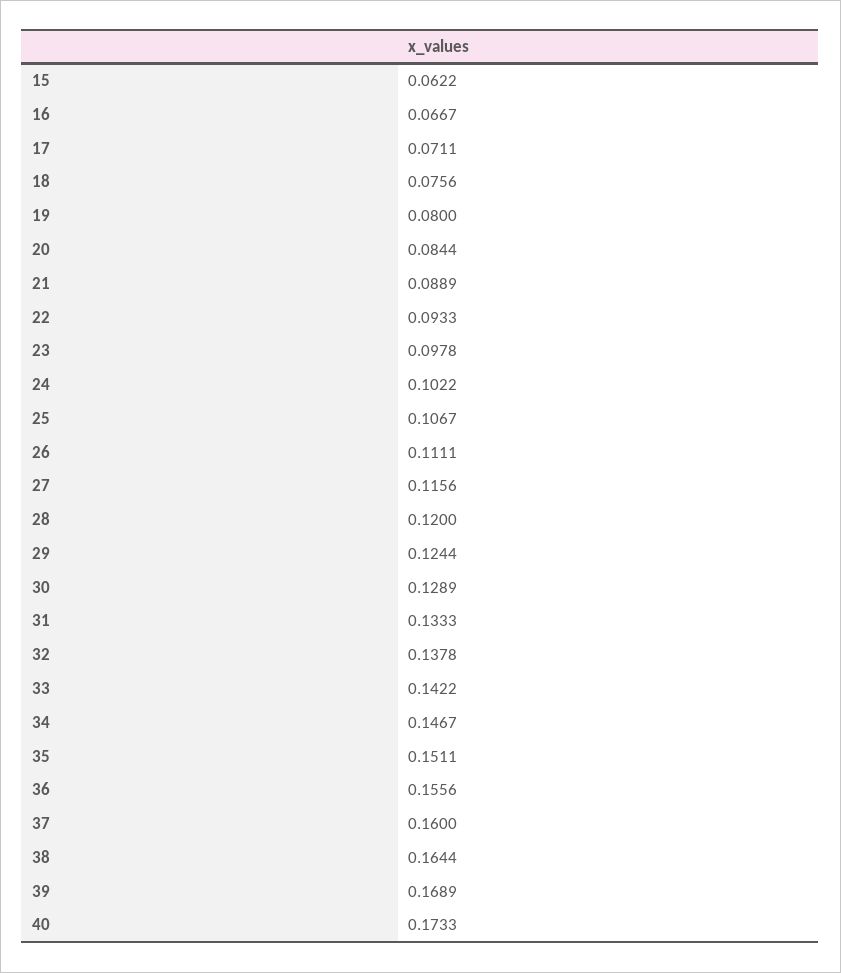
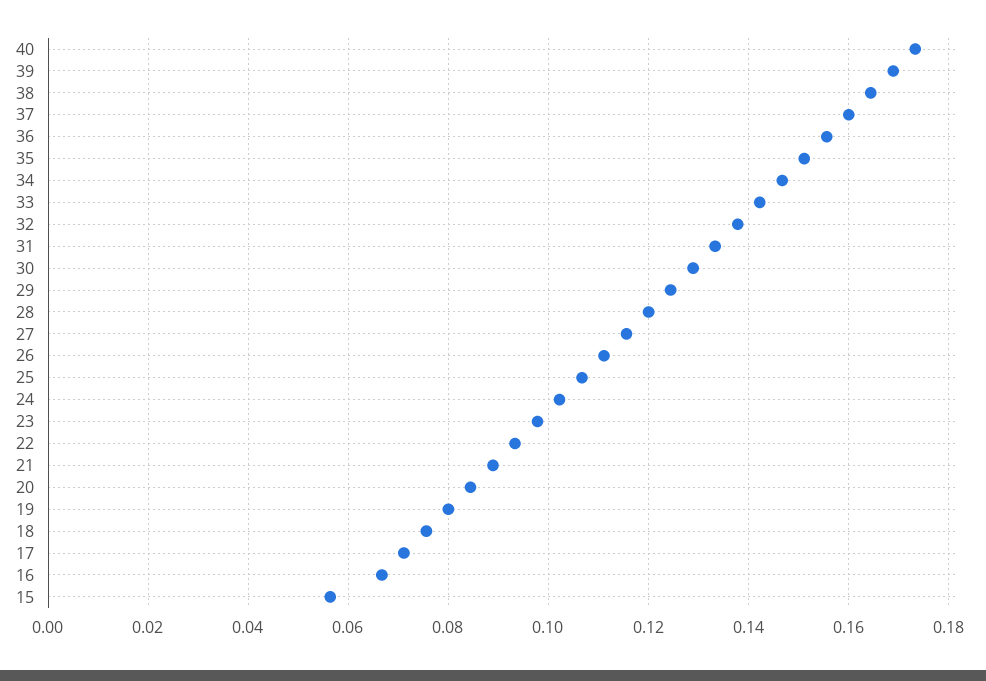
15: 0.0622 -> 0.056

